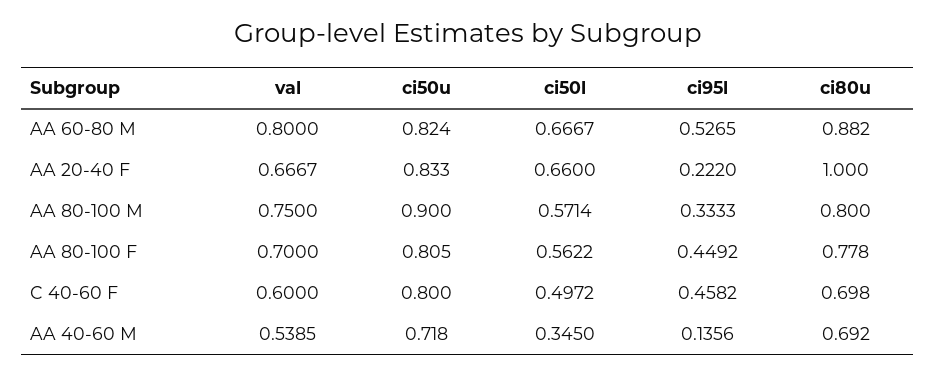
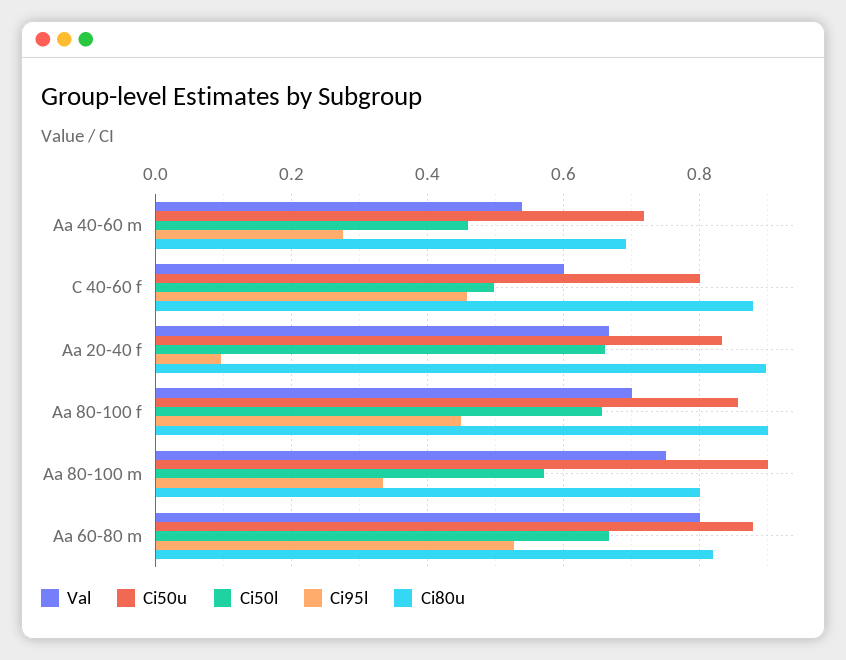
ci50u, AA 60-80 M: 0.824 -> 0.88
ci80u, AA 60-80 M: 0.882 -> 0.82
ci95l, AA 20-40 F: 0.222 -> 0.1
ci80u, AA 20-40 F: 1 -> 0.9
ci50u, AA 80-100 F: 0.805 -> 0.86
ci50l, AA 80-100 F: 0.5622 -> 0.66
ci80u, AA 80-100 F: 0.778 -> 0.9
ci80u, C 40-60 F: 0.698 -> 0.88
ci50l, AA 40-60 M: 0.345 -> 0.46
ci95l, AA 40-60 M: 0.1356 -> 0.28

